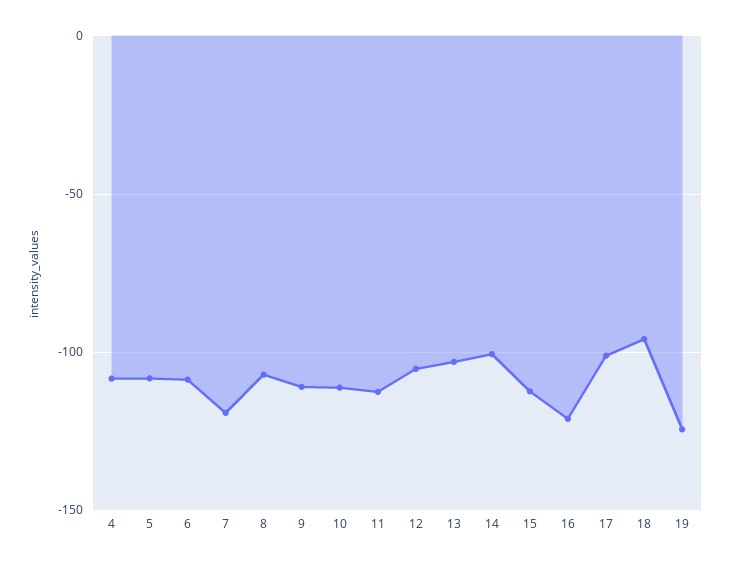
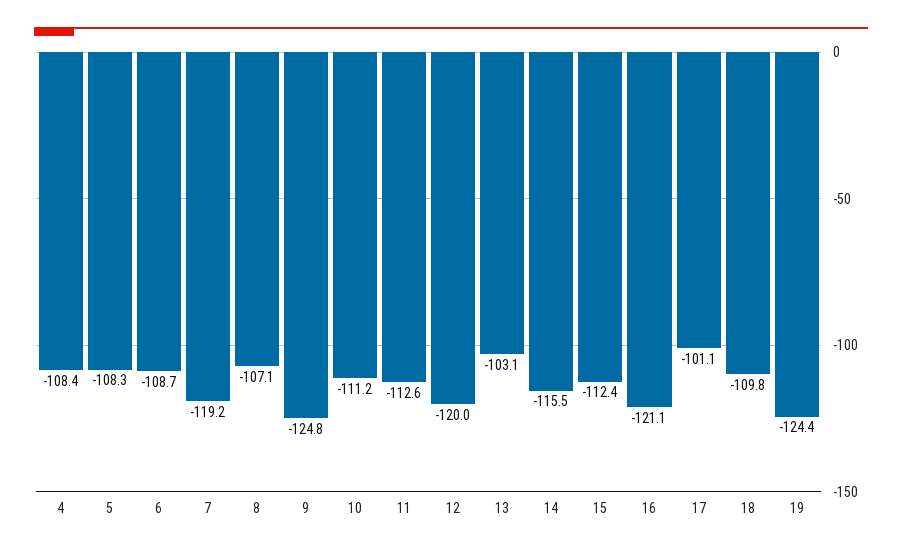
9: -110 -> -124.8
12: -105 -> -120
14: -100 -> -115.5
18: -95 -> -109.8

